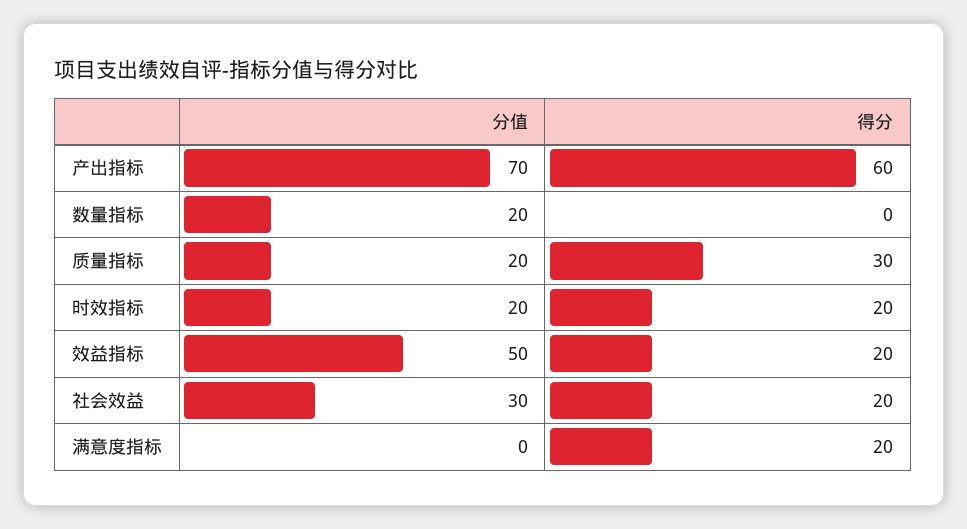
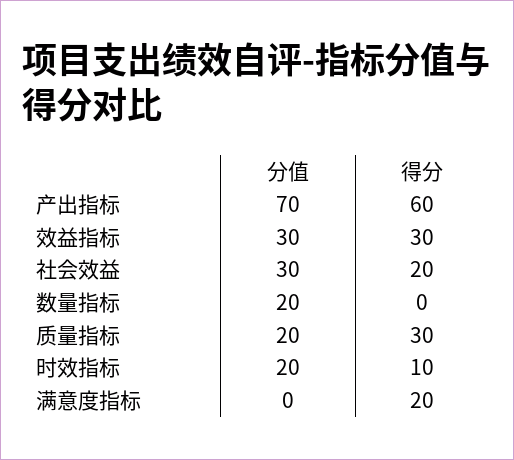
得分, 时效指标: 20 -> 10
分值, 效益指标: 50 -> 30
得分, 效益指标: 20 -> 30

